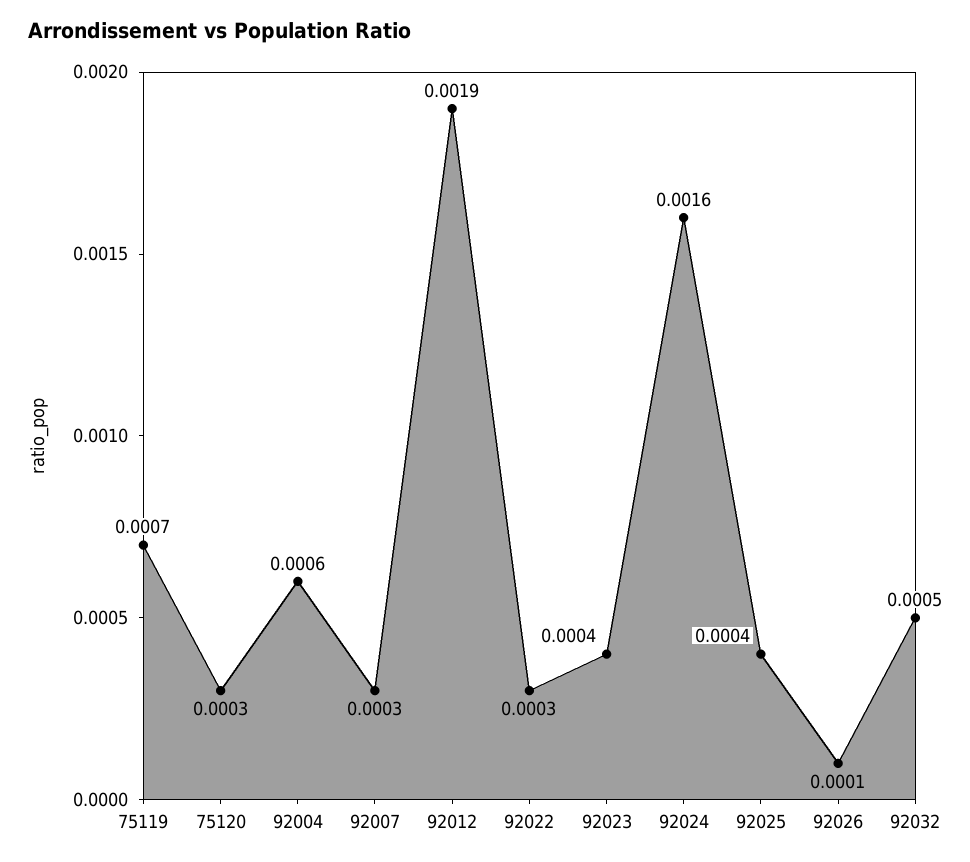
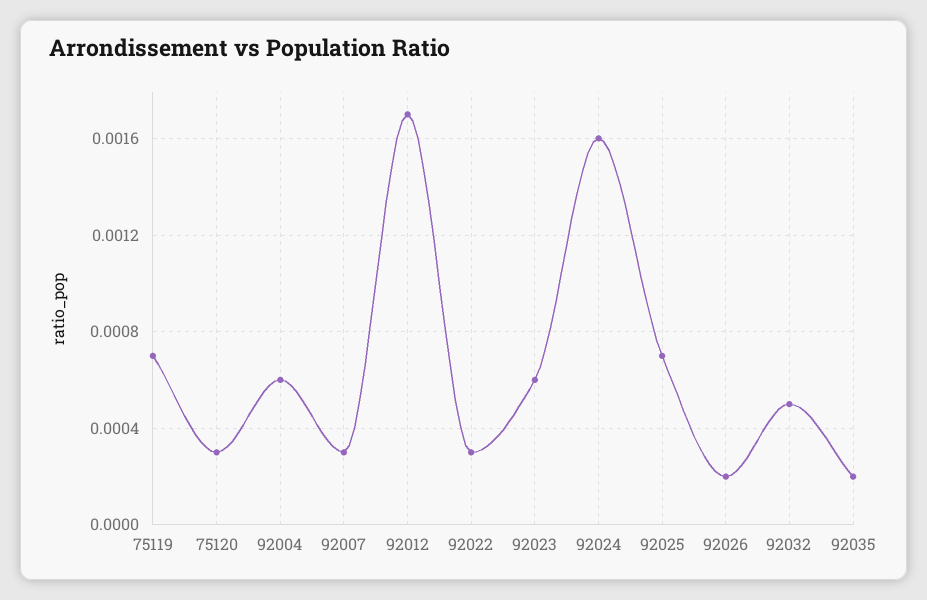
92012: 0.0019 -> 0.0017
92023: 0.0004 -> 0.0006
92025: 0.0004 -> 0.0007
92026: 0.0001 -> 0.0002
92035: none -> 0.0002

